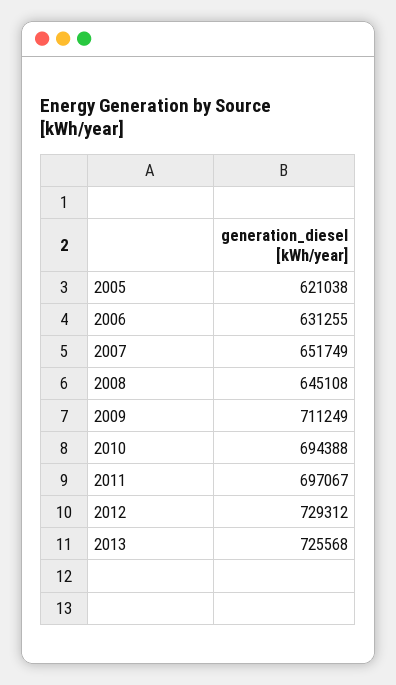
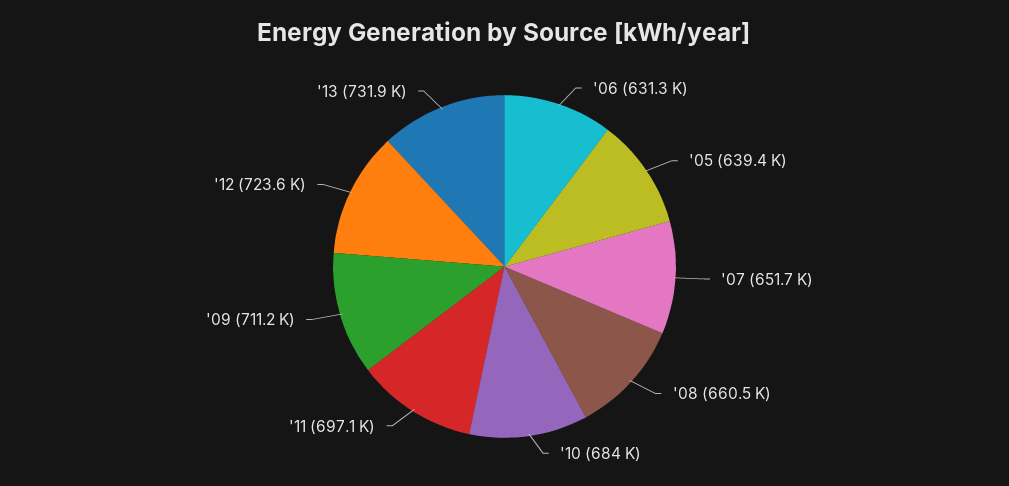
2005: 621038 -> 639400
2008: 645108 -> 660500
2010: 694388 -> 684000
2012: 729312 -> 723600
2013: 725568 -> 731900

